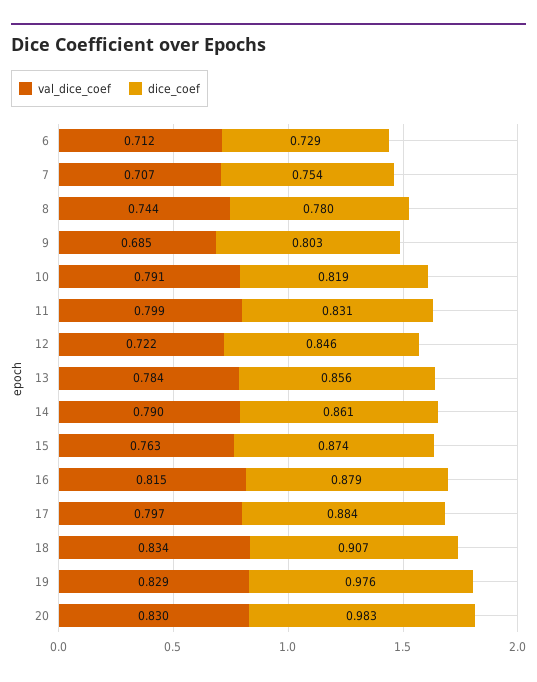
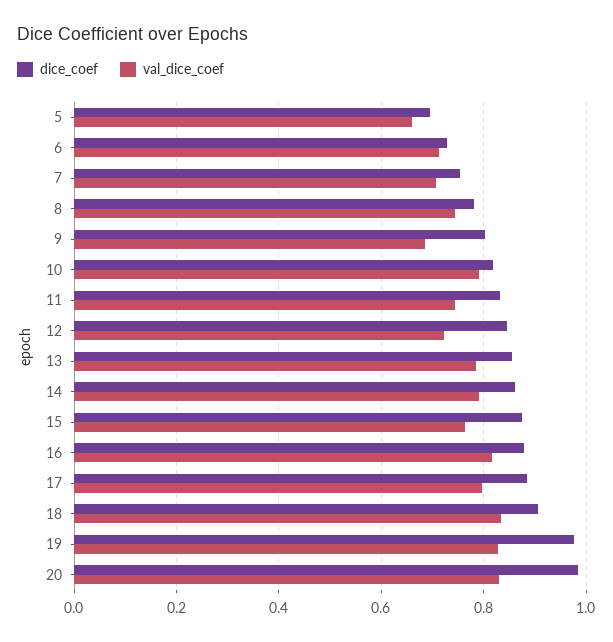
val_dice_coef, 11: 0.799 -> 0.74
dice_coef, 5: none -> 0.7
val_dice_coef, 5: none -> 0.66

